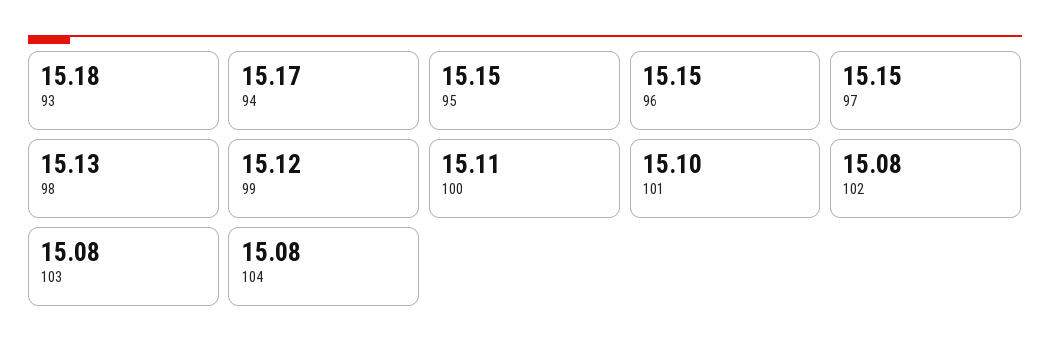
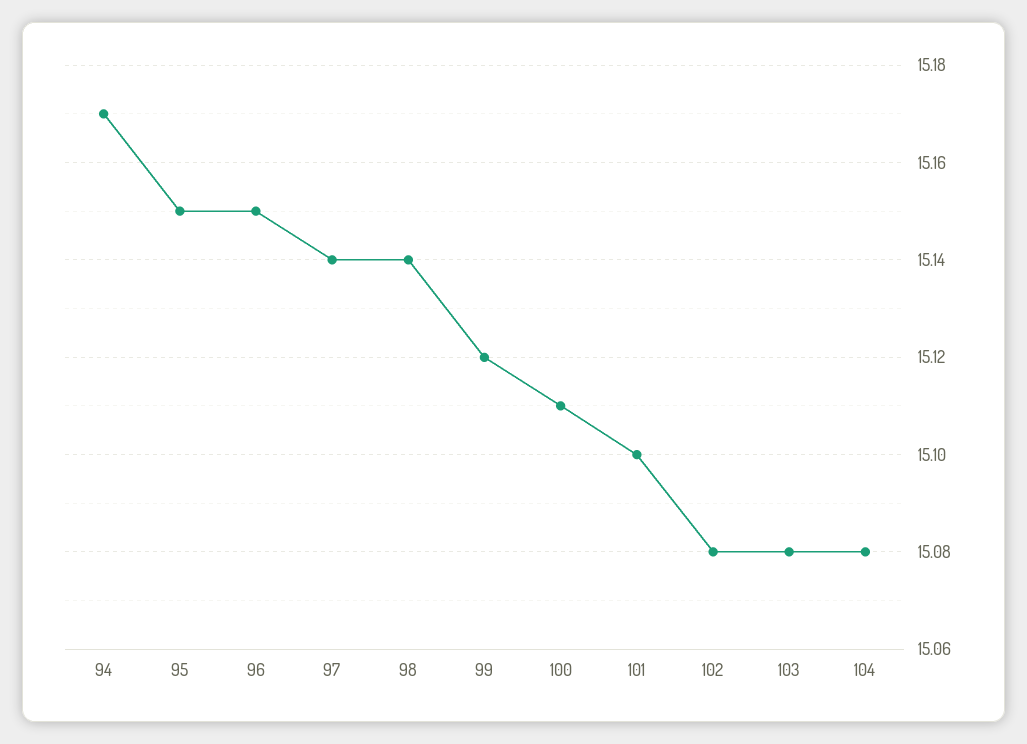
93: 15.18 -> none
97: 15.15 -> 15.14
98: 15.13 -> 15.14

